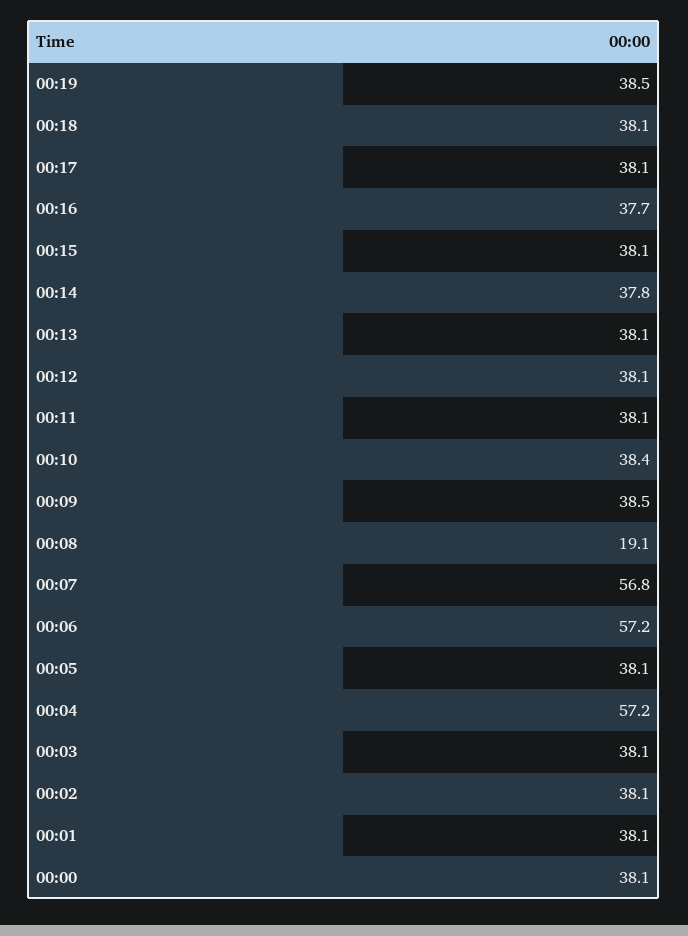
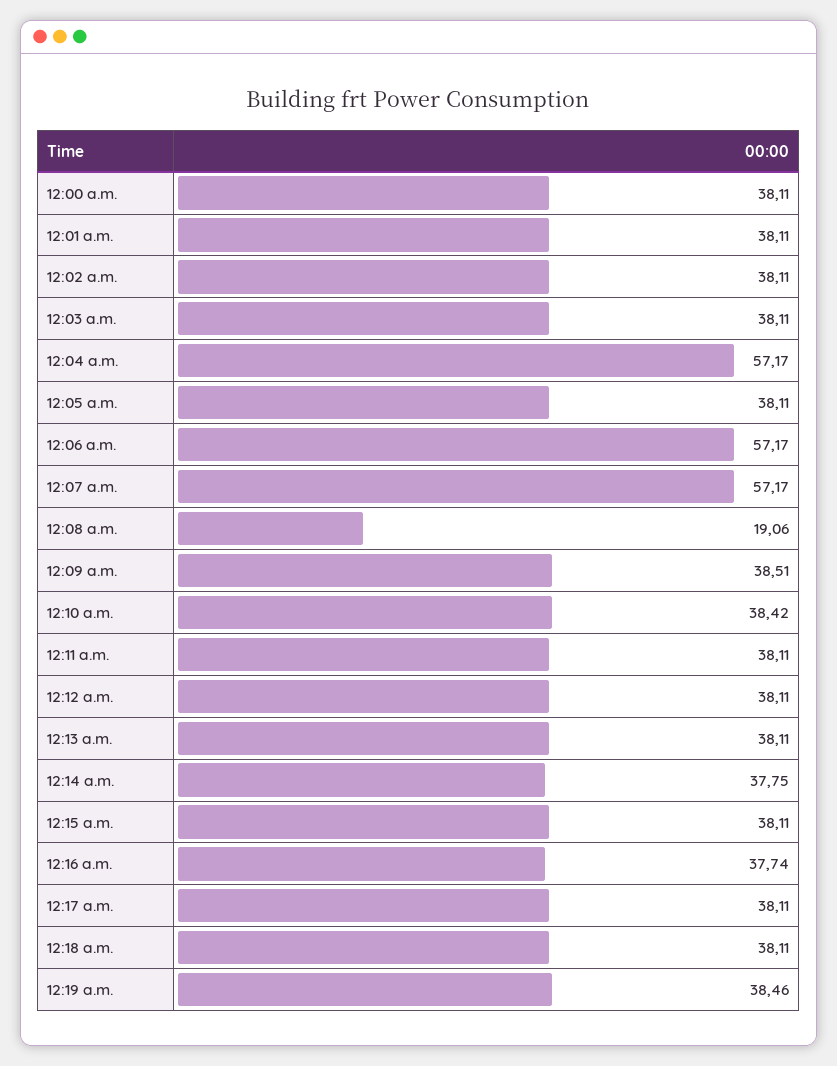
00:07: 56.8 -> 57.17

